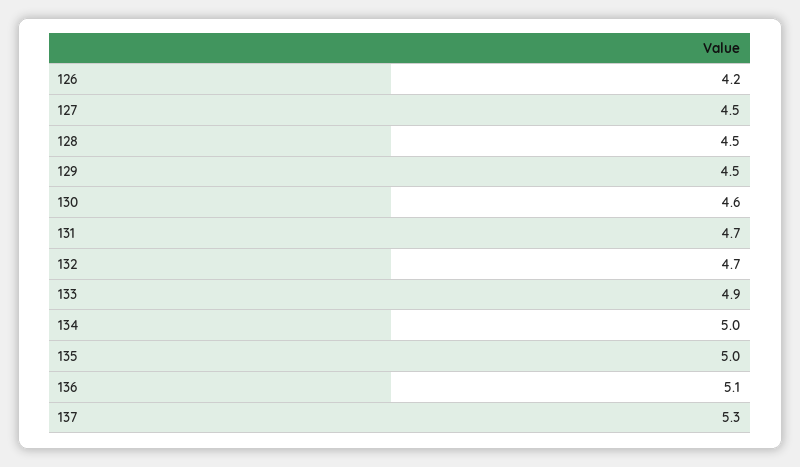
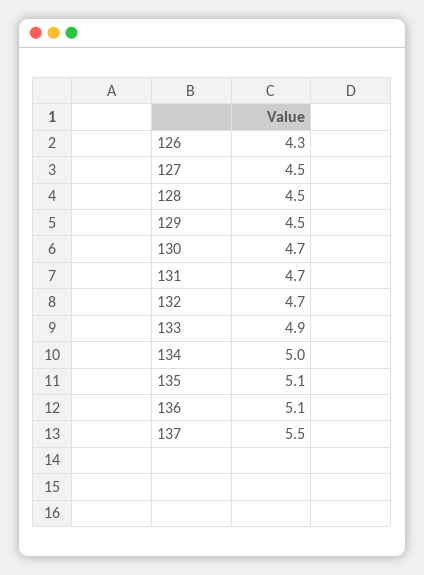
126: 4.2 -> 4.3
130: 4.6 -> 4.7
135: 5 -> 5.1
137: 5.3 -> 5.5

